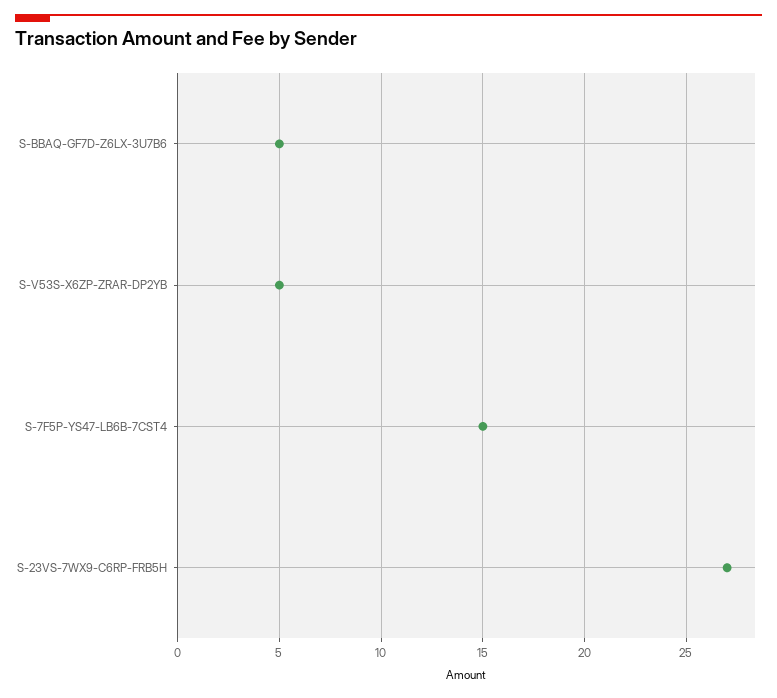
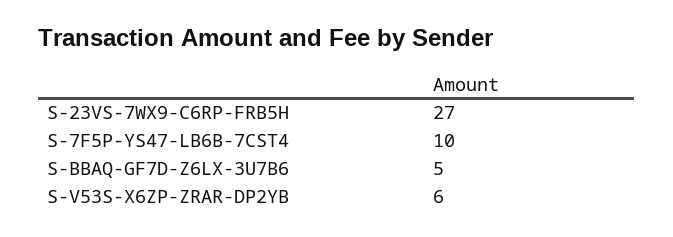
S-V53S-X6ZP-ZRAR-DP2YB: 5 -> 6
S-7F5P-YS47-LB6B-7CST4: 15 -> 10

